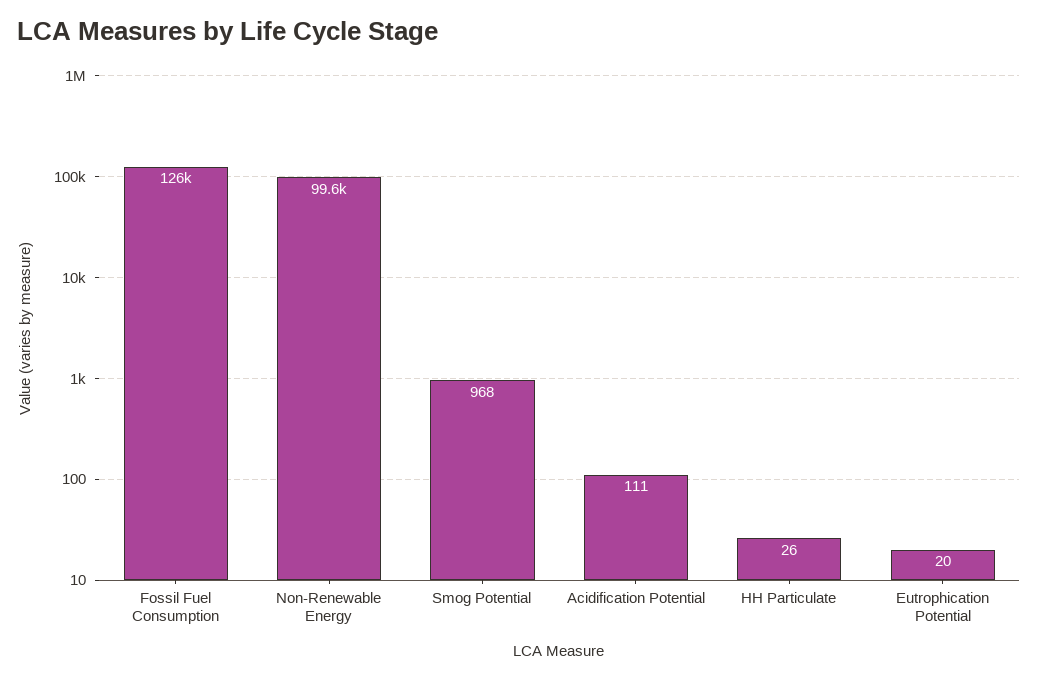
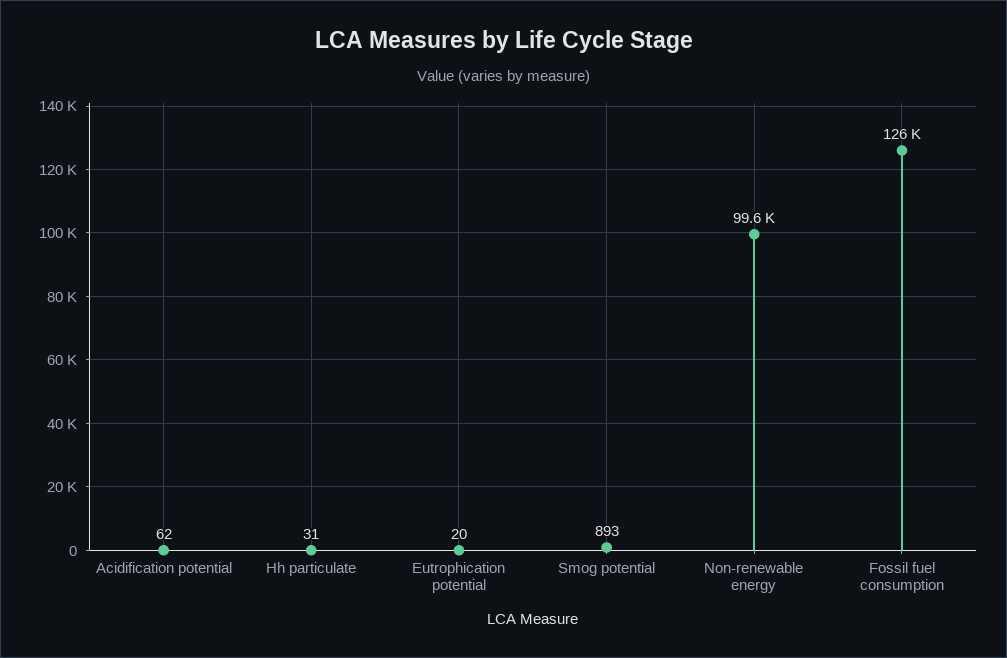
Smog Potential: 968 -> 893
Acidification Potential: 111 -> 62
HH Particulate: 26 -> 31

